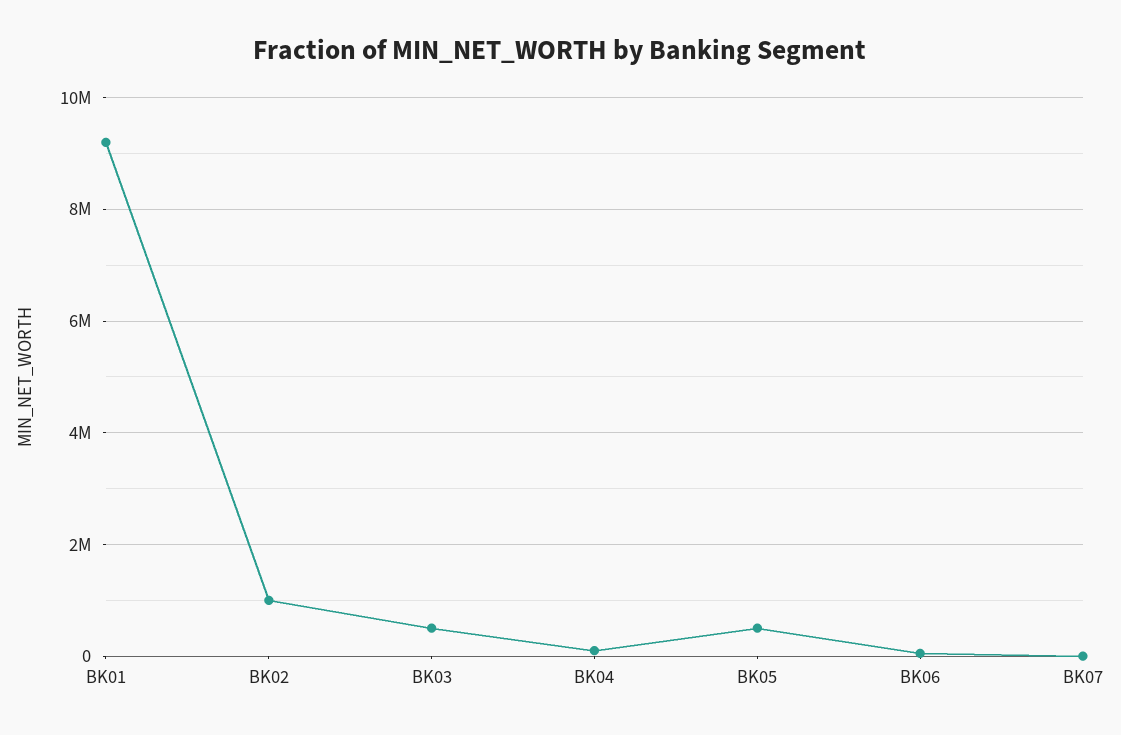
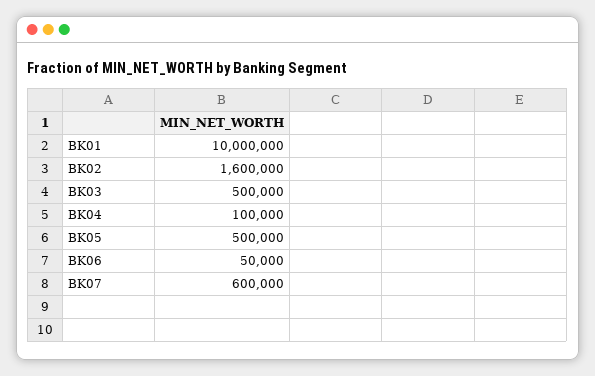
BK01: 9200000 -> 10000000
BK02: 1000000 -> 1600000
BK07: 0 -> 600000

